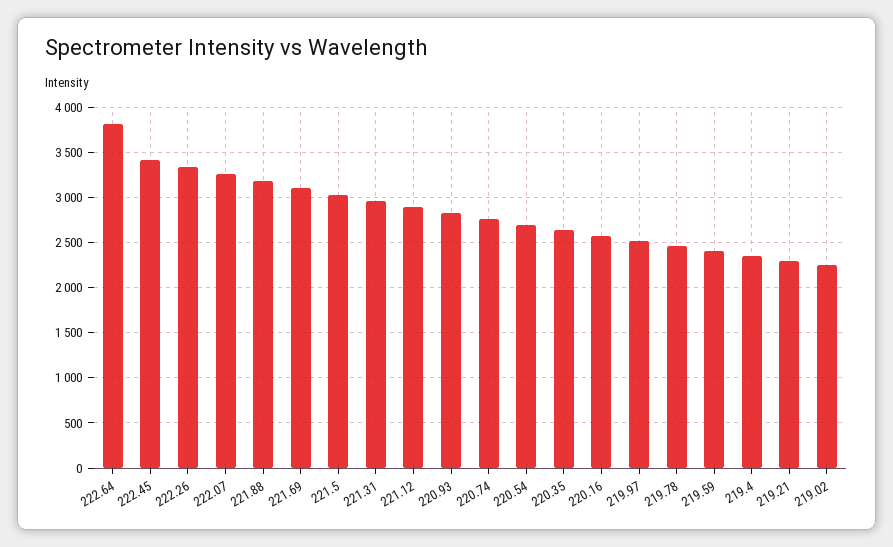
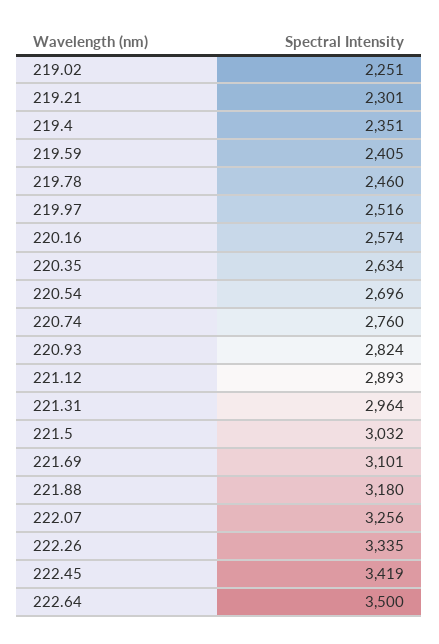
222.64: 3800 -> 3500

